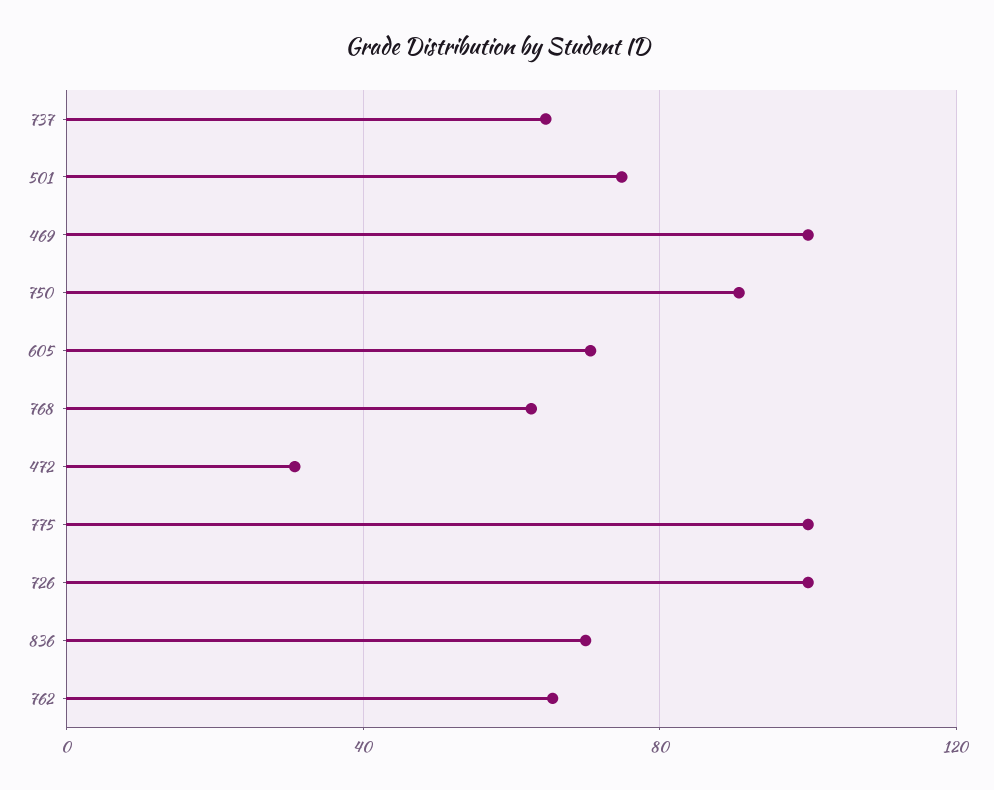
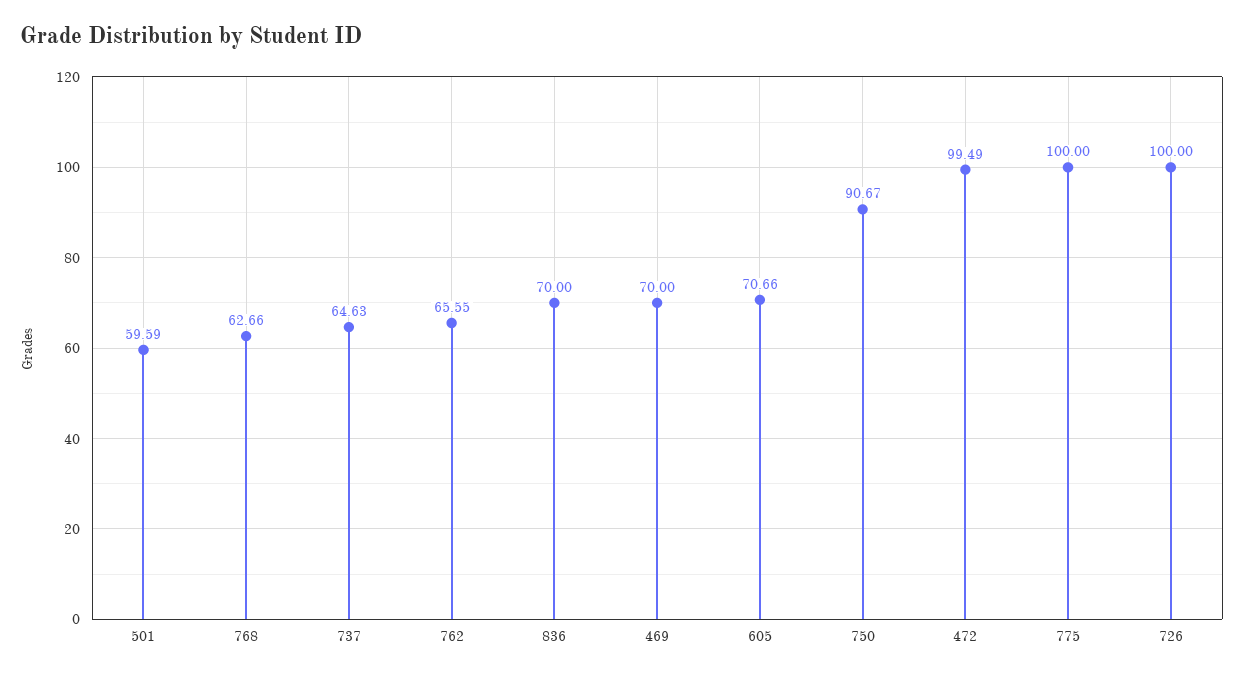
501: 75 -> 59.59
469: 100 -> 70
472: 30 -> 99.49

